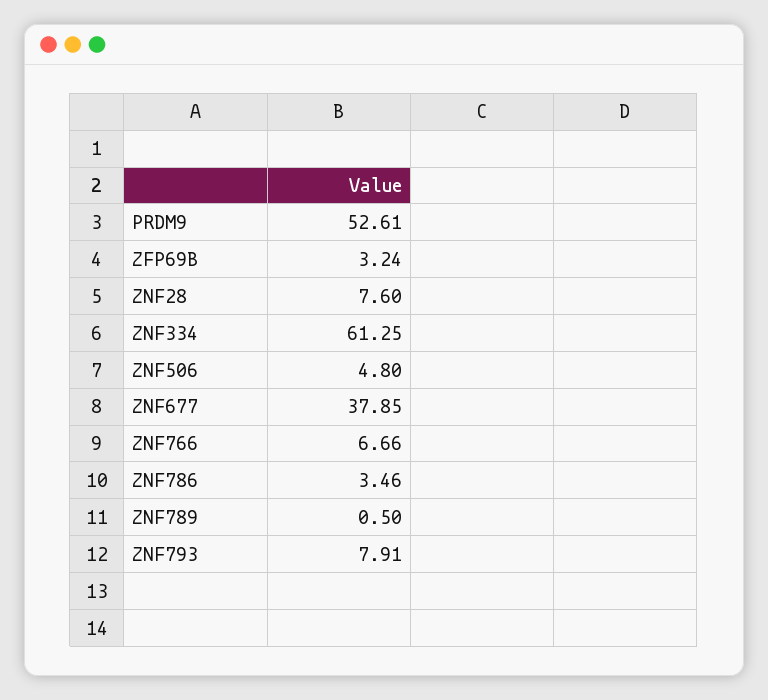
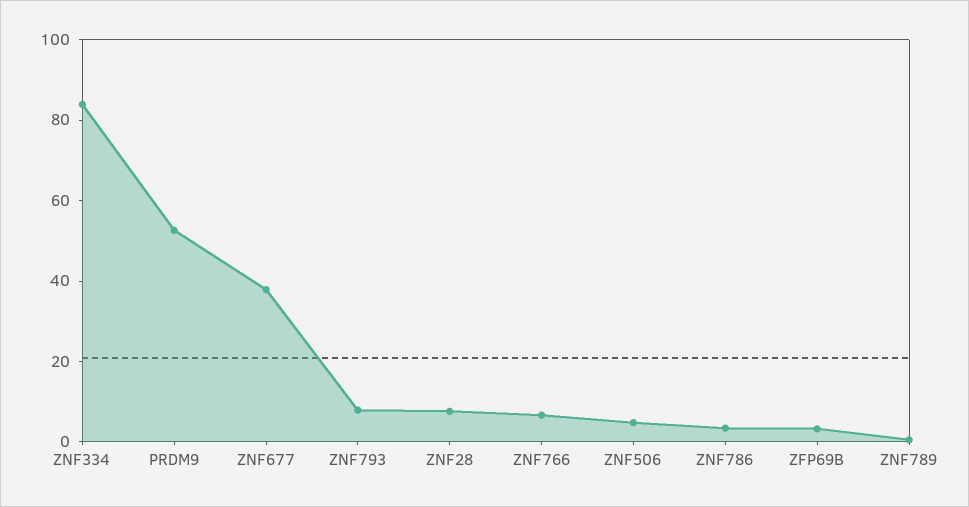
ZNF334: 61.25 -> 85

